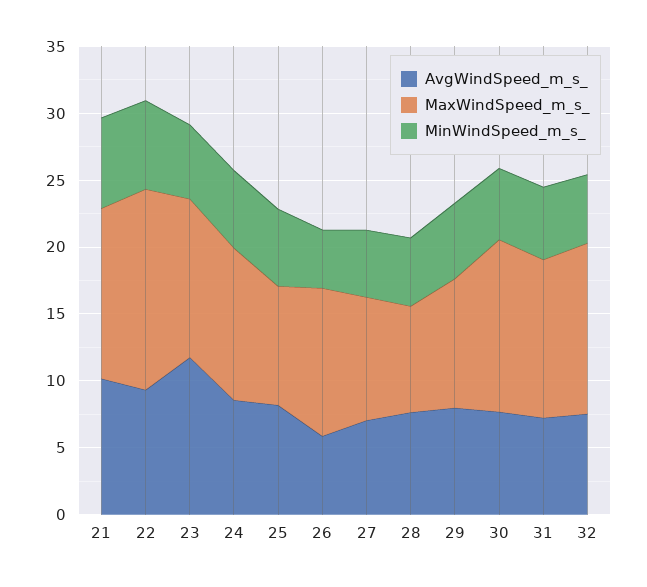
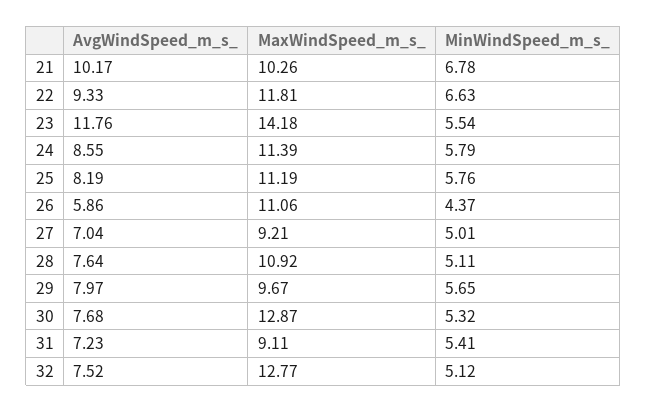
MaxWindSpeed_m_s_, 21: 13 -> 10.26
MaxWindSpeed_m_s_, 22: 15 -> 11.81
MaxWindSpeed_m_s_, 23: 12 -> 14.18
MaxWindSpeed_m_s_, 25: 9 -> 11.19
MaxWindSpeed_m_s_, 28: 8 -> 10.92
MaxWindSpeed_m_s_, 31: 12 -> 9.11

